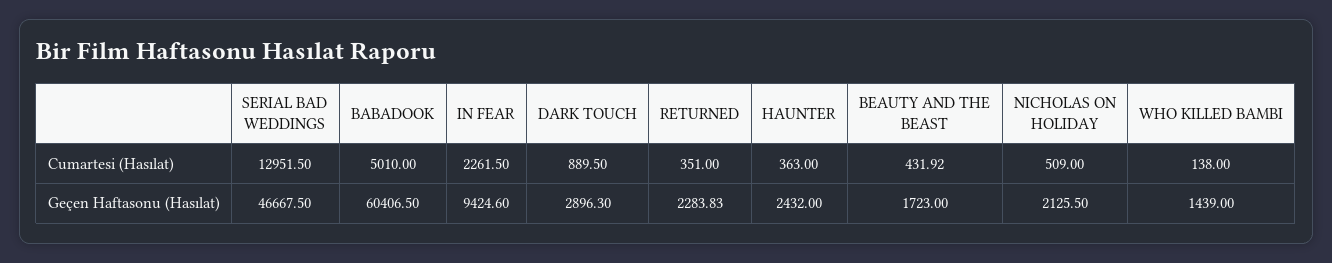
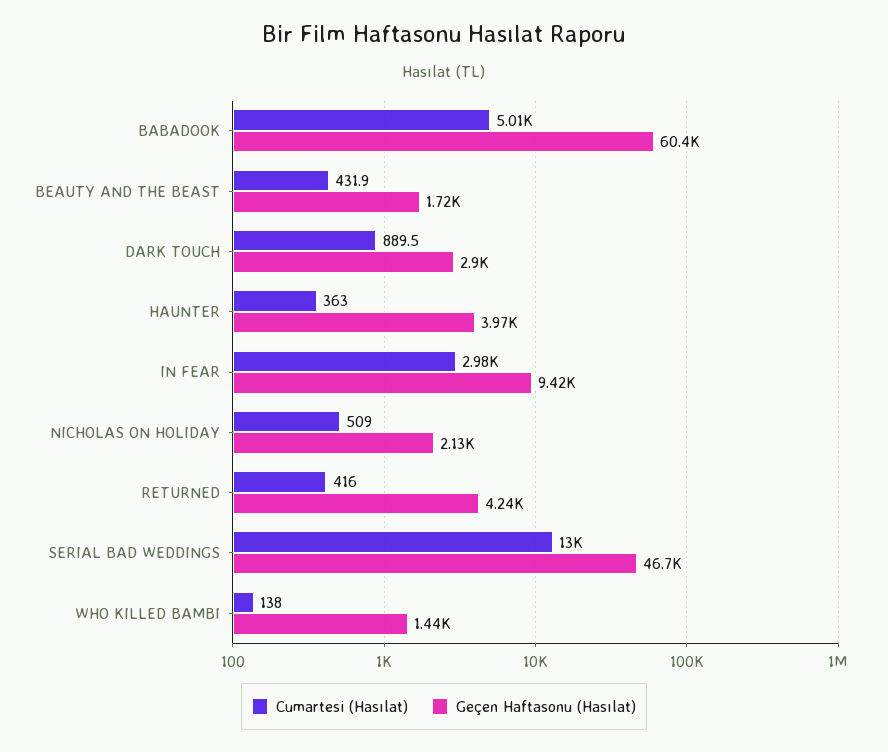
Cumartesi (Hasılat), IN FEAR: 2261.5 -> 2980
Cumartesi (Hasılat), RETURNED: 351 -> 416
Geçen Haftasonu (Hasılat), RETURNED: 2283.83 -> 4240
Geçen Haftasonu (Hasılat), HAUNTER: 2432 -> 3970

